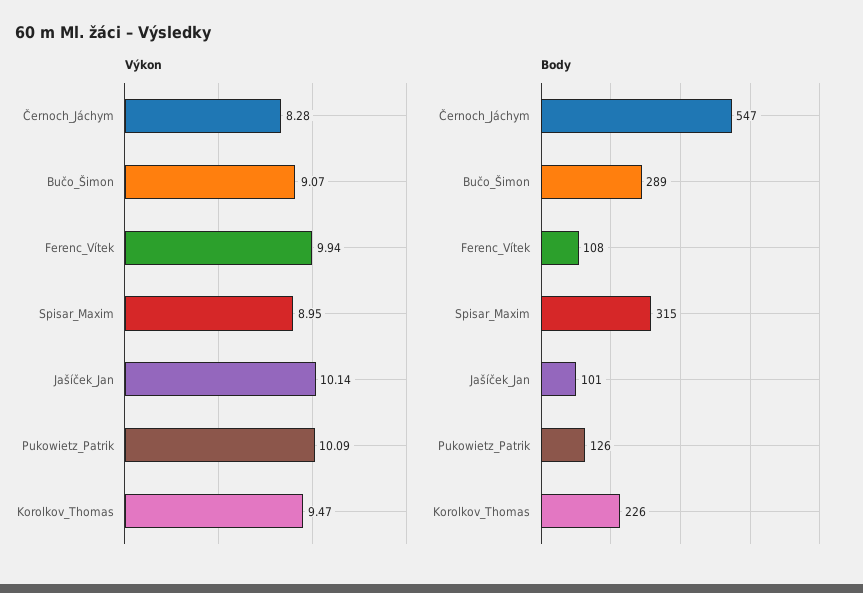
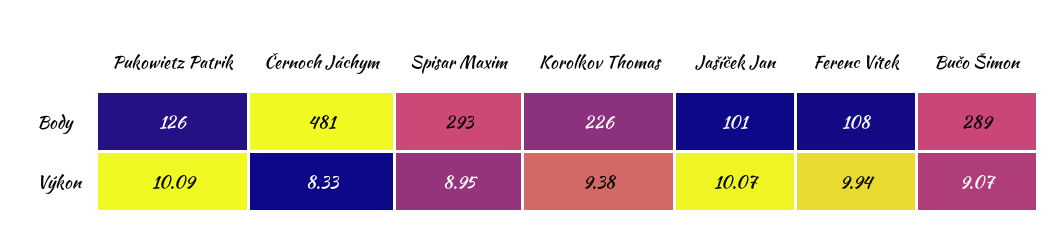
Výkon, Černoch_Jáchym: 8.28 -> 8.33
Výkon, Jašíček_Jan: 10.14 -> 10.07
Výkon, Korolkov_Thomas: 9.47 -> 9.38
Body, Černoch_Jáchym: 547 -> 481
Body, Spisar_Maxim: 315 -> 293

